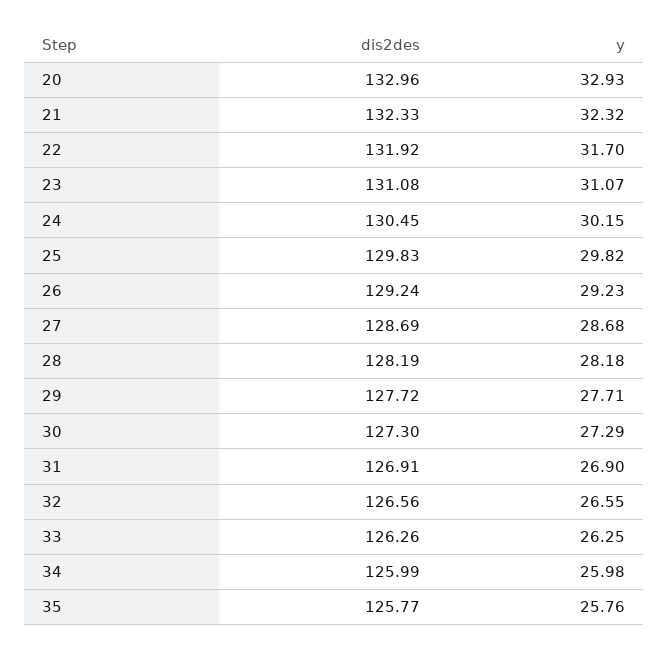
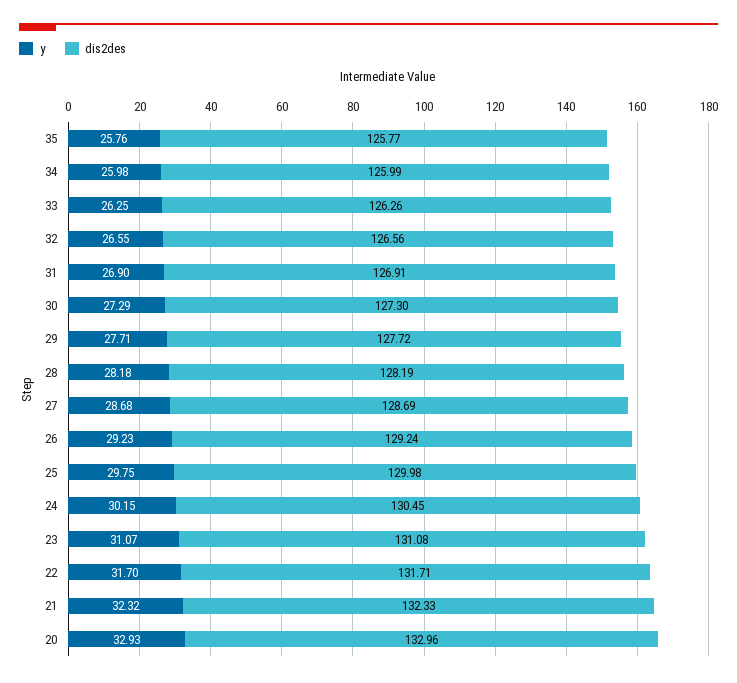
dis2des, 22: 131.92 -> 131.71
dis2des, 25: 129.83 -> 129.98
y, 25: 29.82 -> 29.75

